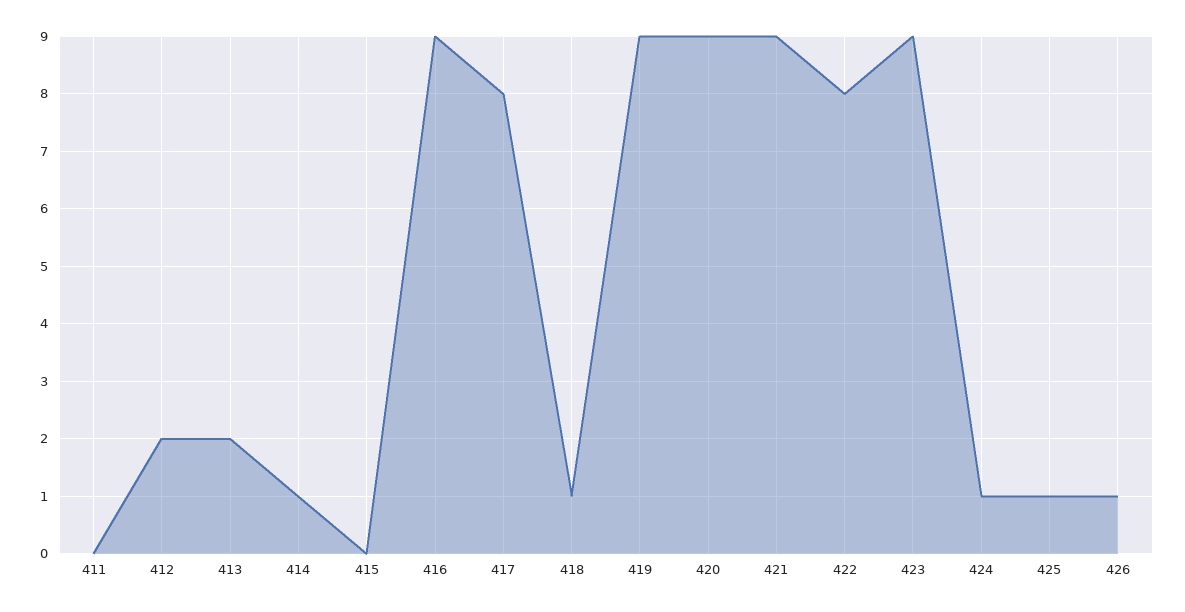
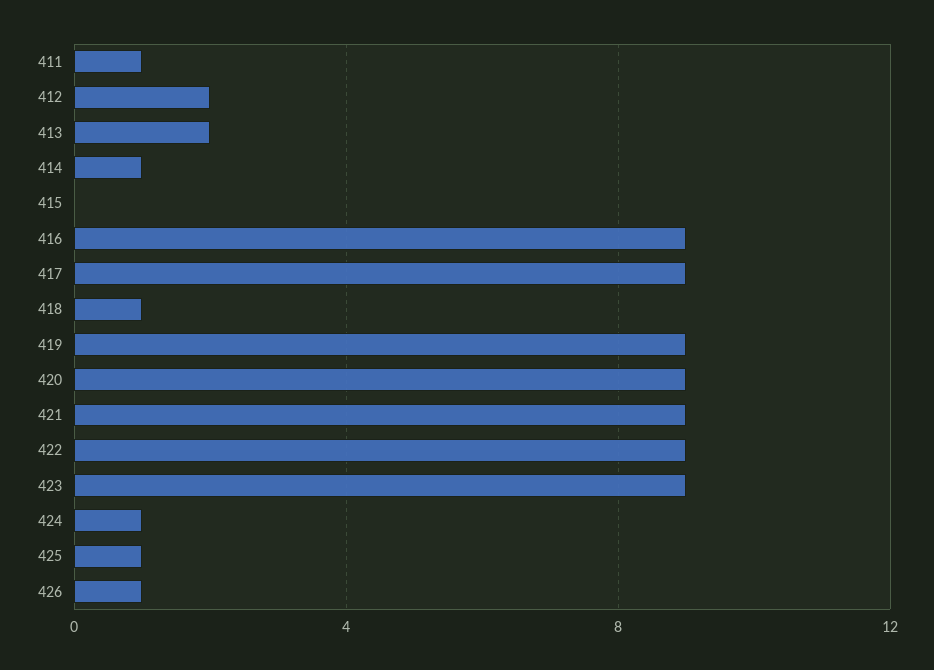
411: 0 -> 1
417: 8 -> 9
422: 8 -> 9

